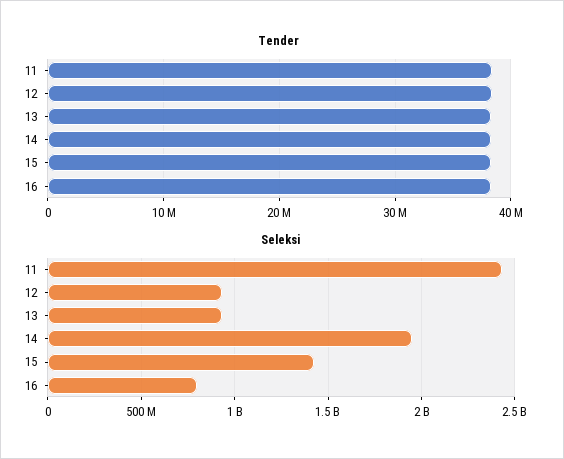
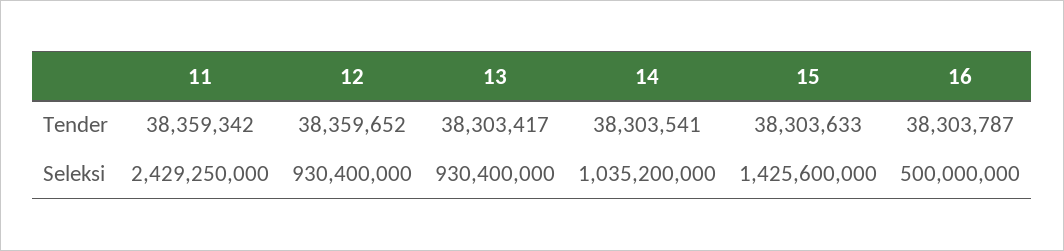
Seleksi, 14: 1950000000 -> 1035200000
Seleksi, 16: 800000000 -> 500000000

